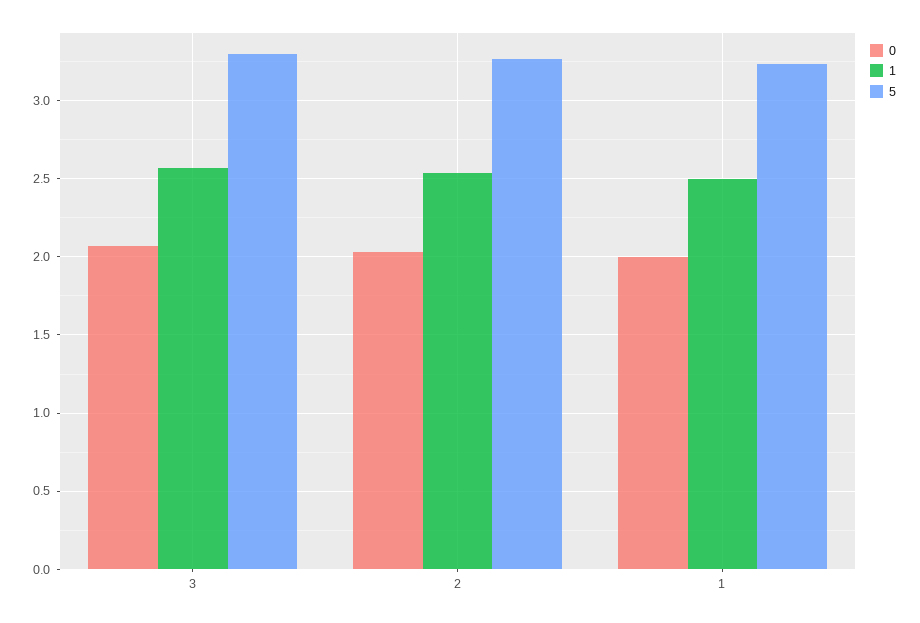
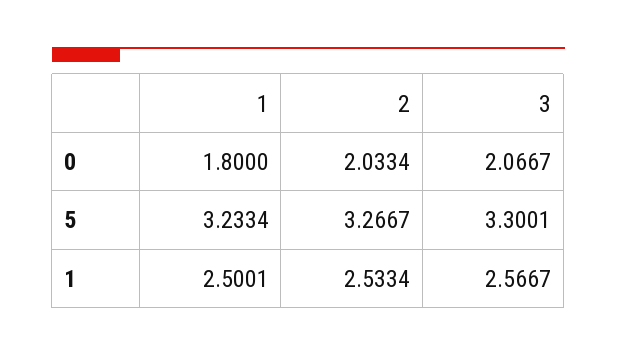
0, 1: 2 -> 1.8

